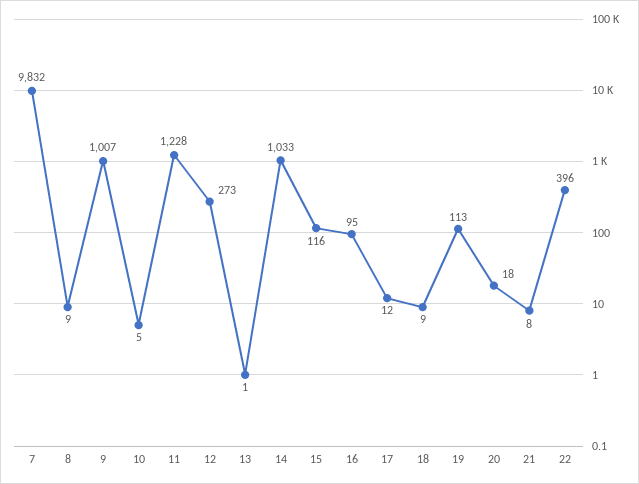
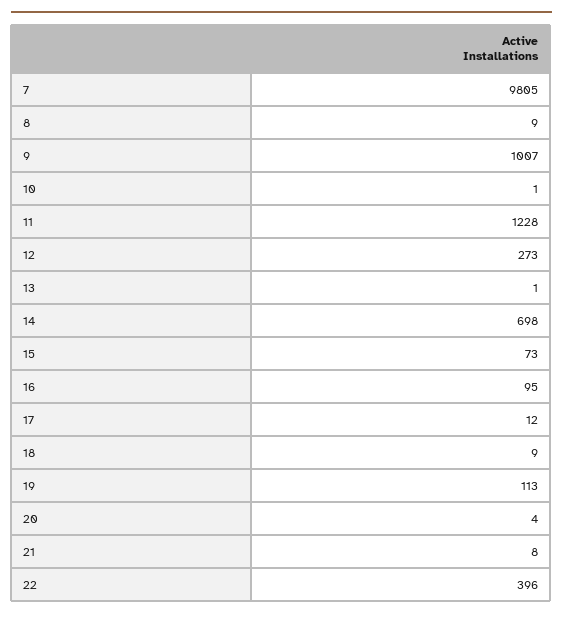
7: 9832 -> 9805
10: 5 -> 1
14: 1033 -> 698
15: 116 -> 73
20: 18 -> 4

